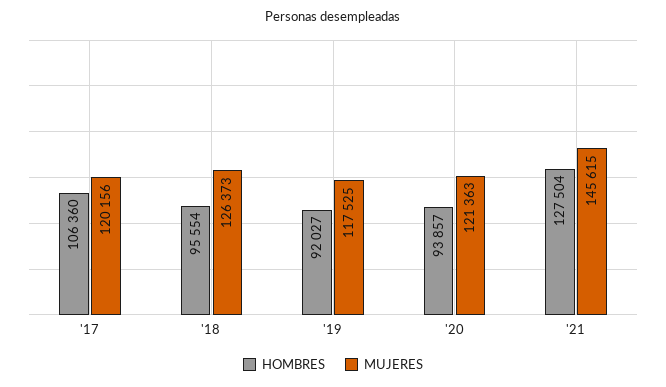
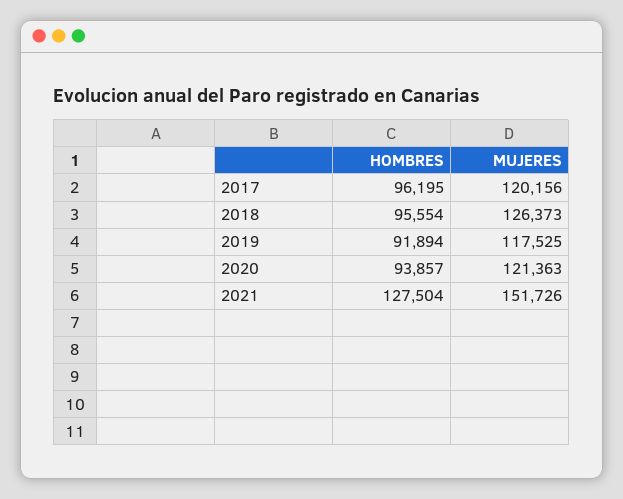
HOMBRES, '17: 106360 -> 96195
HOMBRES, '19: 92027 -> 91894
MUJERES, '21: 145615 -> 151726

